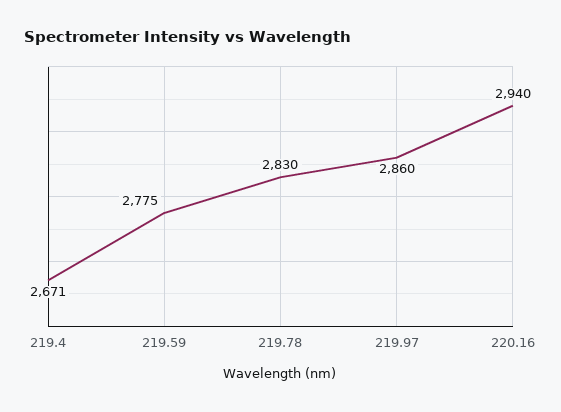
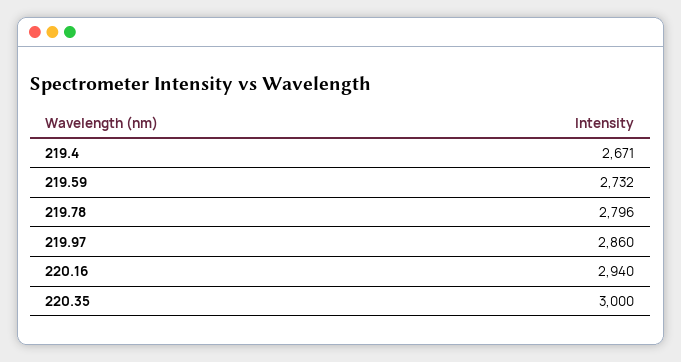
219.59: 2775 -> 2732
219.78: 2830 -> 2796
220.35: none -> 3000

